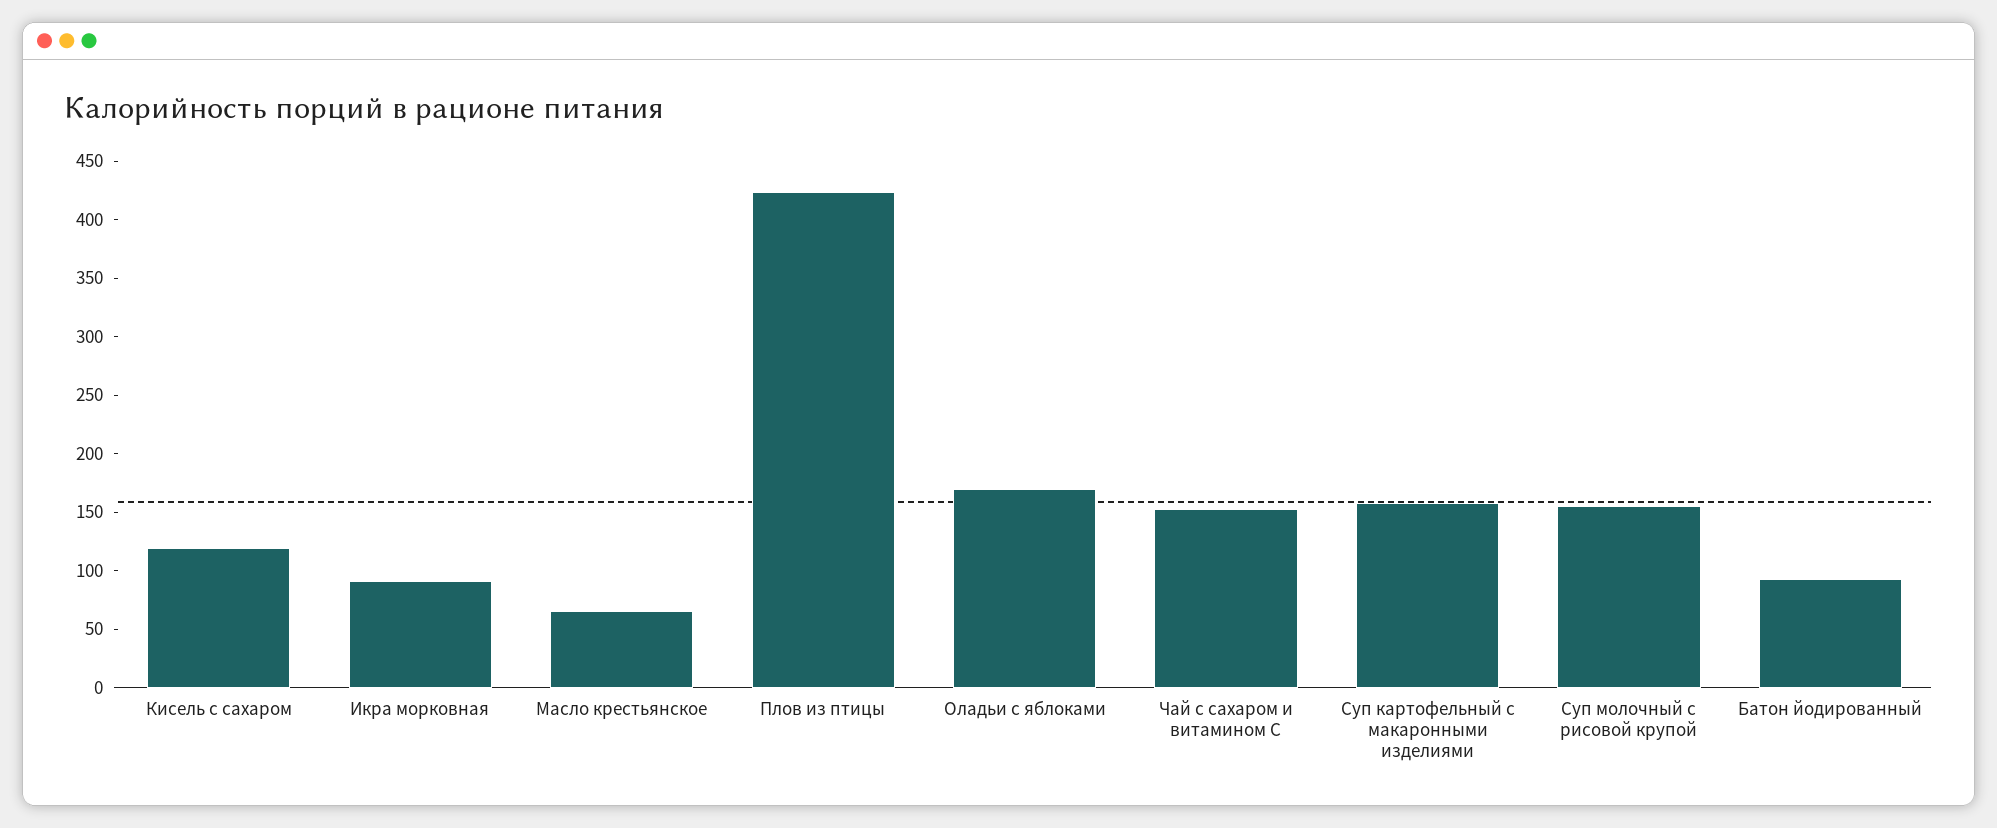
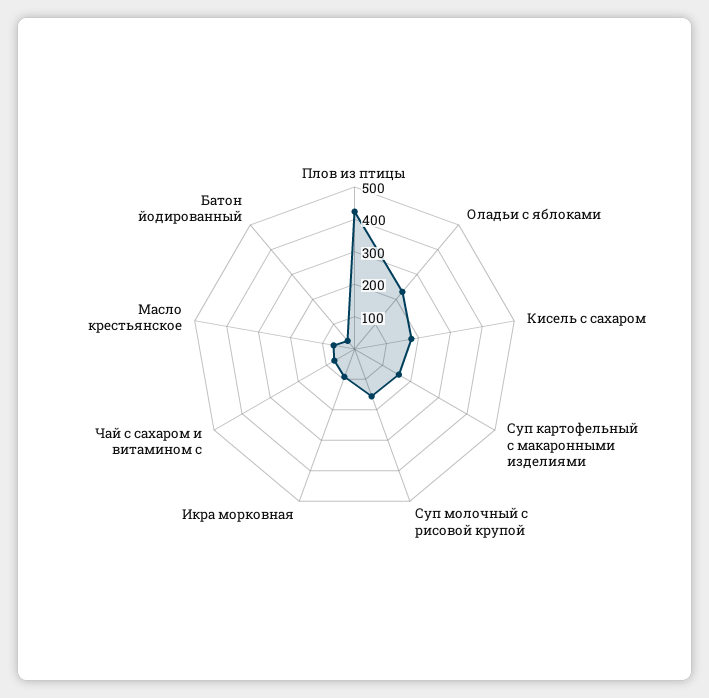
Кисель с сахаром: 120 -> 175
Оладьи с яблоками: 170 -> 225
Чай с сахаром и витамином С: 150 -> 75
Батон йодированный: 90 -> 25

